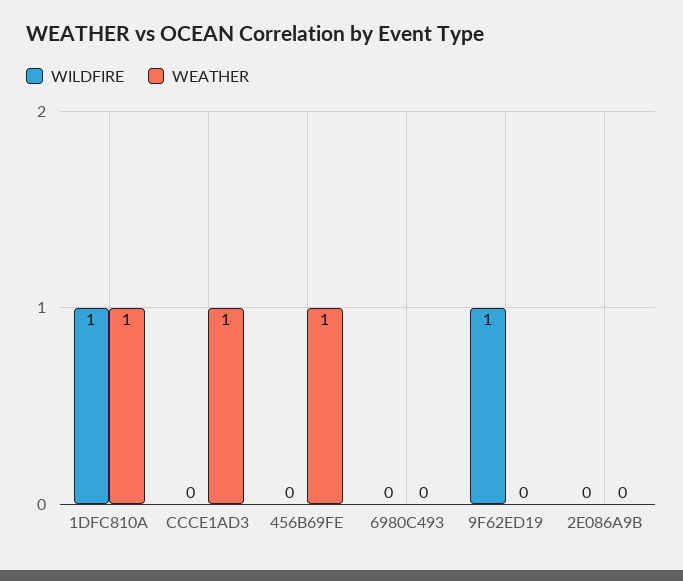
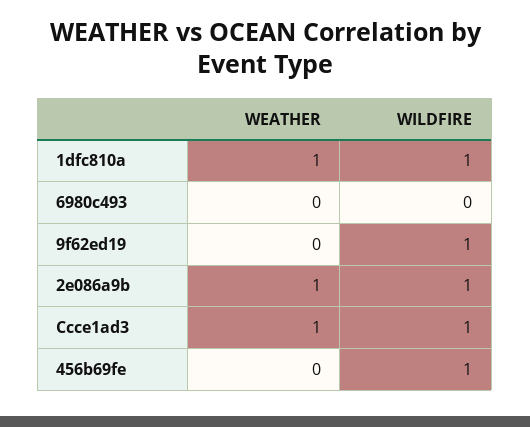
WILDFIRE, CCCE1AD3: 0 -> 1
WILDFIRE, 456B69FE: 0 -> 1
WEATHER, 456B69FE: 1 -> 0
WILDFIRE, 2E086A9B: 0 -> 1
WEATHER, 2E086A9B: 0 -> 1

